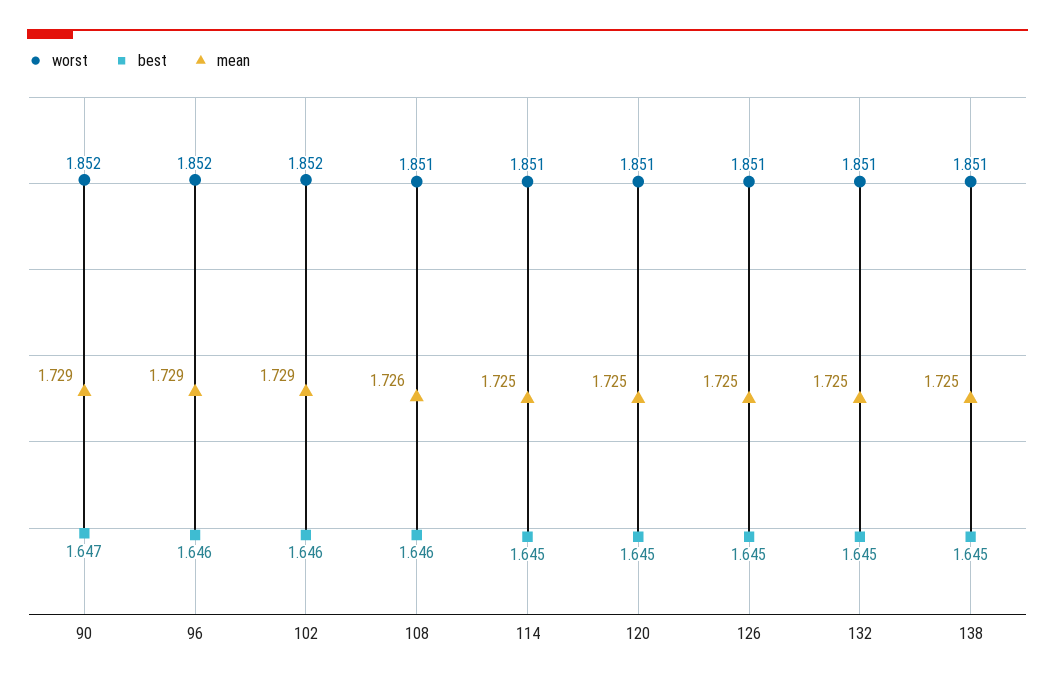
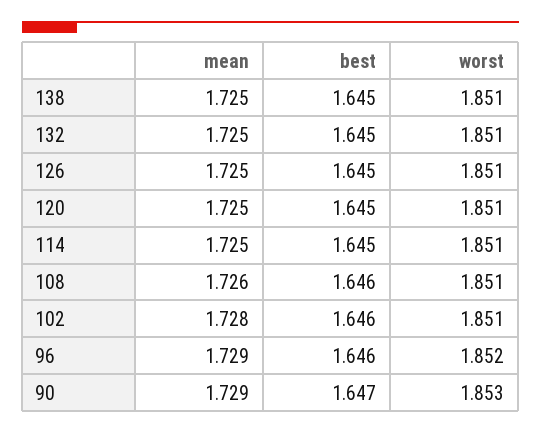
worst, 90: 1.852 -> 1.853
worst, 102: 1.852 -> 1.851
mean, 102: 1.729 -> 1.728

